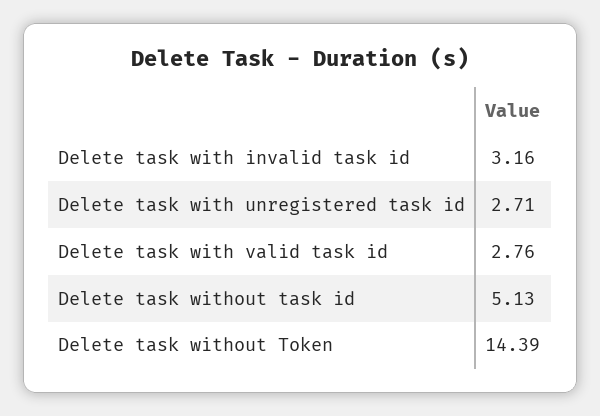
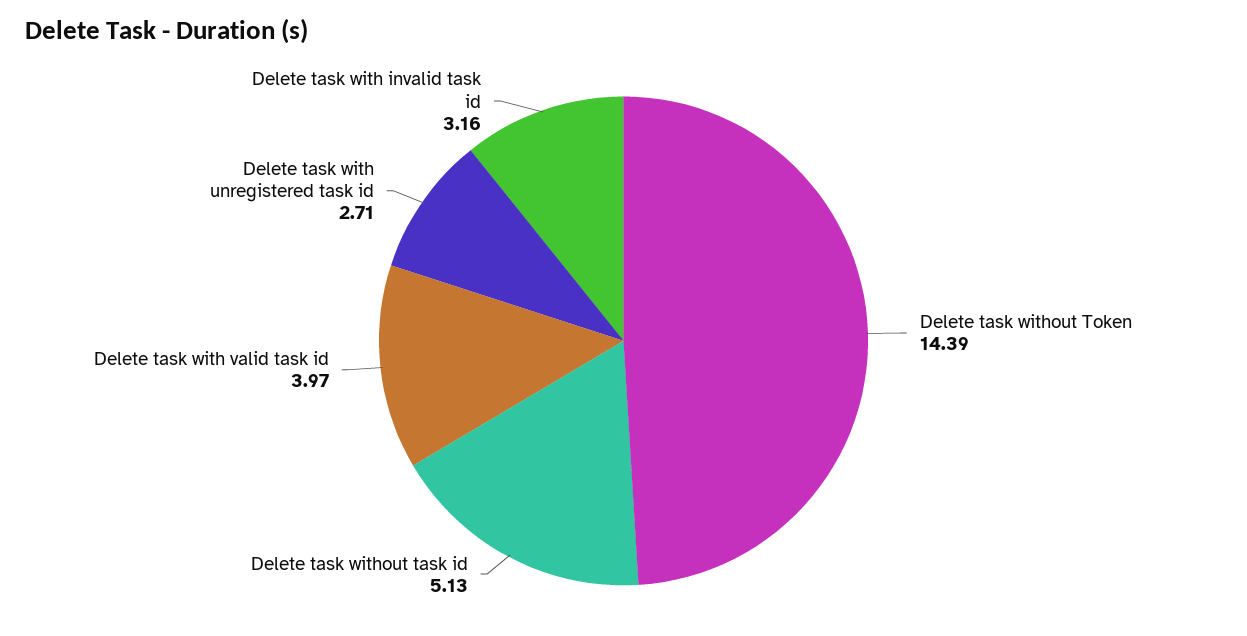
Delete task with valid task id: 2.76 -> 3.97

